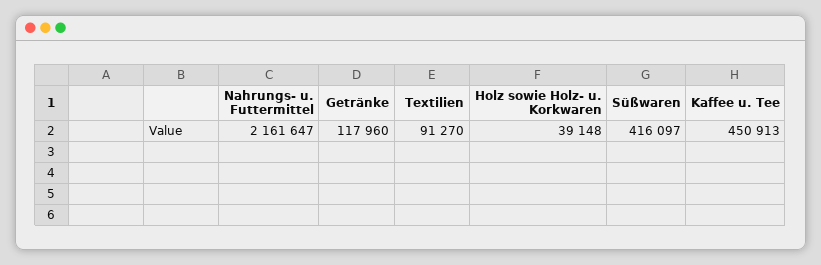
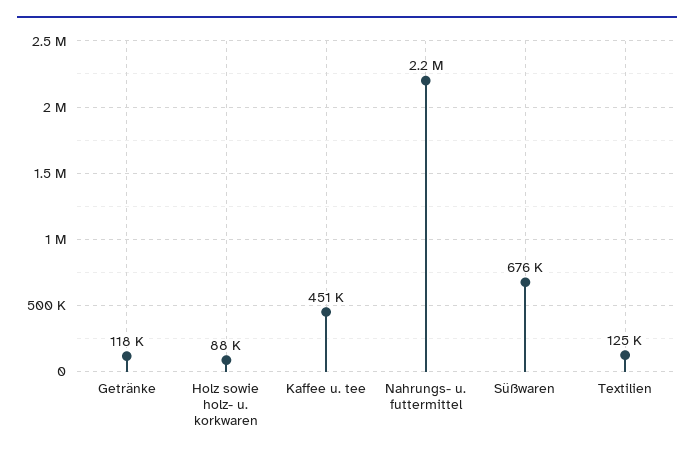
Textilien: 91270 -> 125000
Holz sowie Holz- u. Korkwaren: 39148 -> 88000
Süßwaren: 416097 -> 676000

